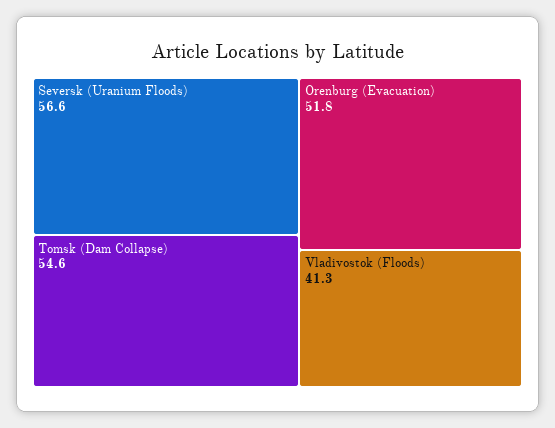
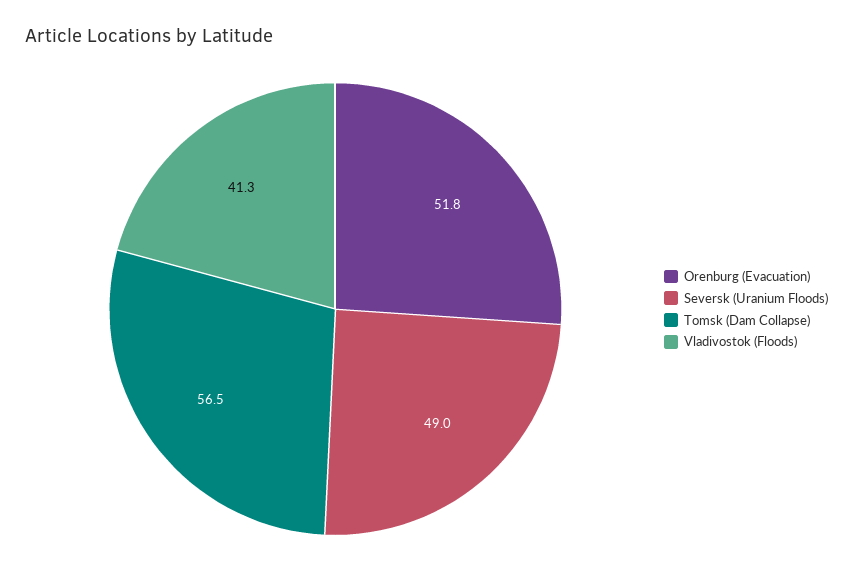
Seversk (Uranium Floods): 56.6 -> 49
Tomsk (Dam Collapse): 54.6 -> 56.5

